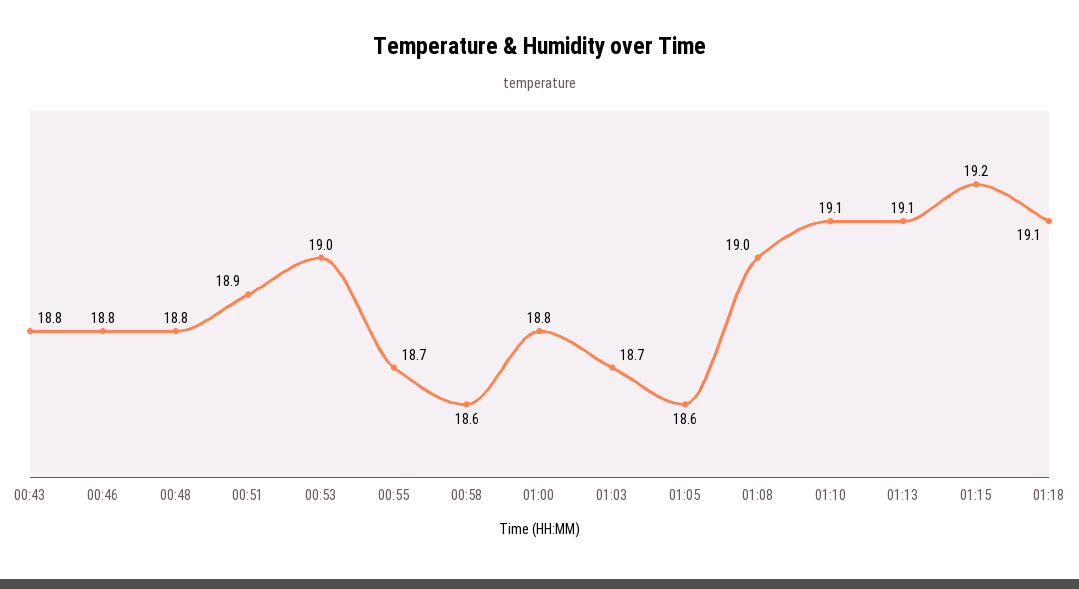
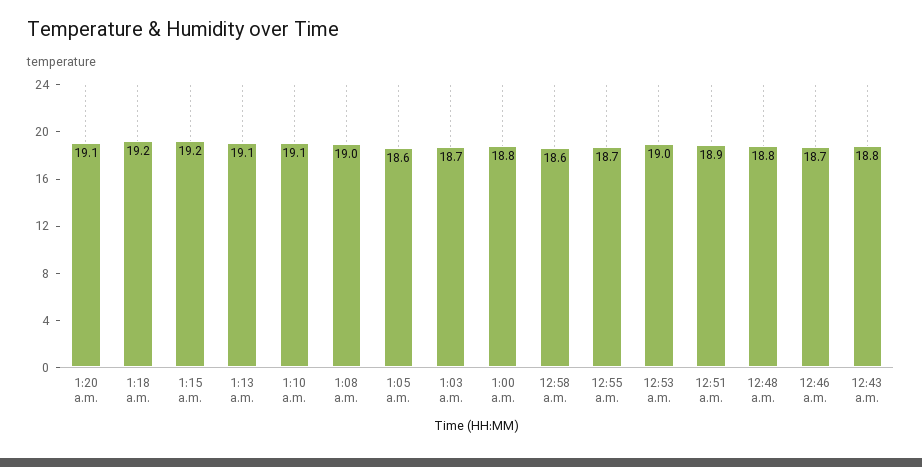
00:46: 18.8 -> 18.7
01:18: 19.1 -> 19.2
1:20 a.m.: none -> 19.1

